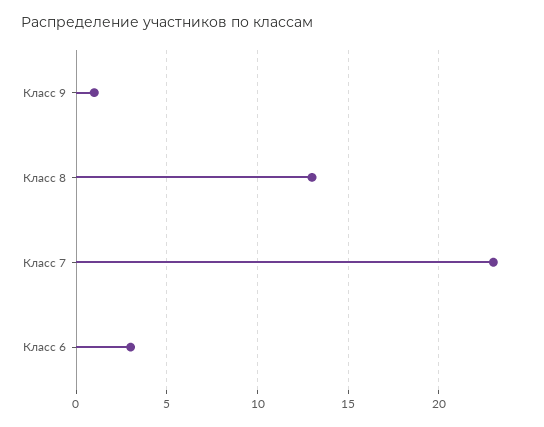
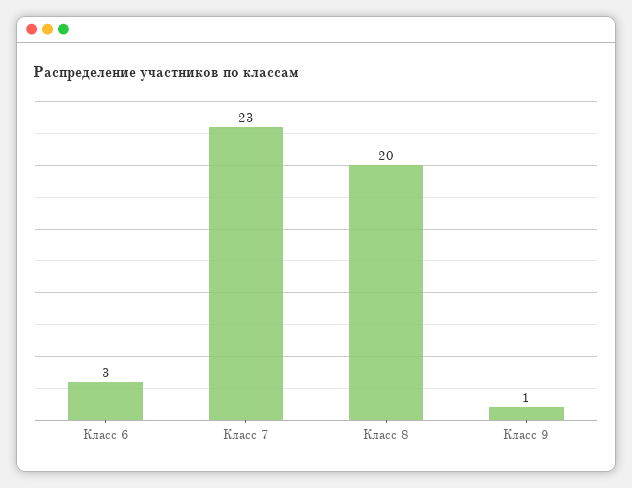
Класс 8: 13 -> 20

